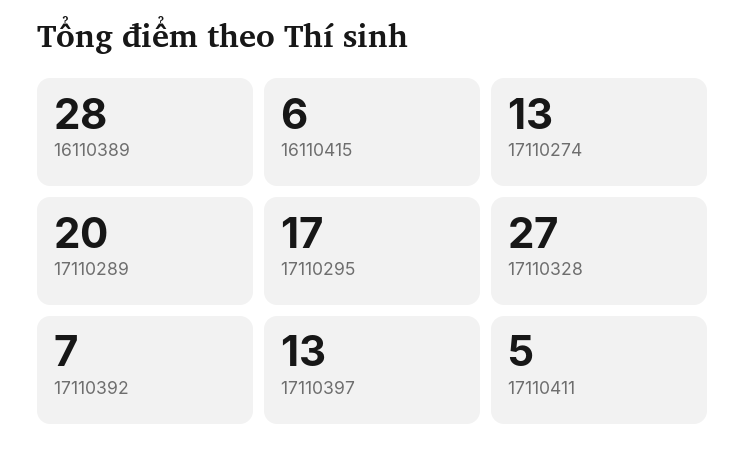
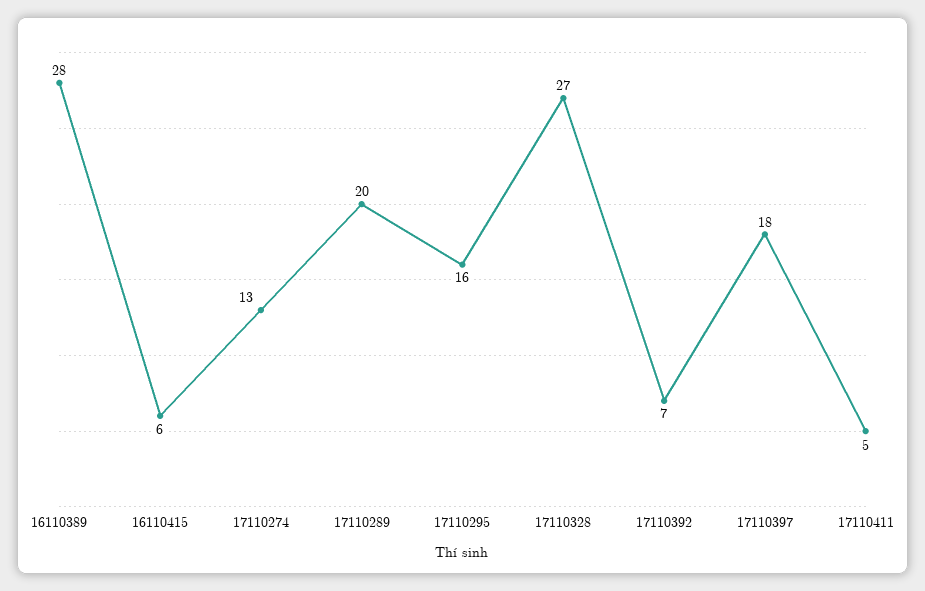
17110295: 17 -> 16
17110397: 13 -> 18

